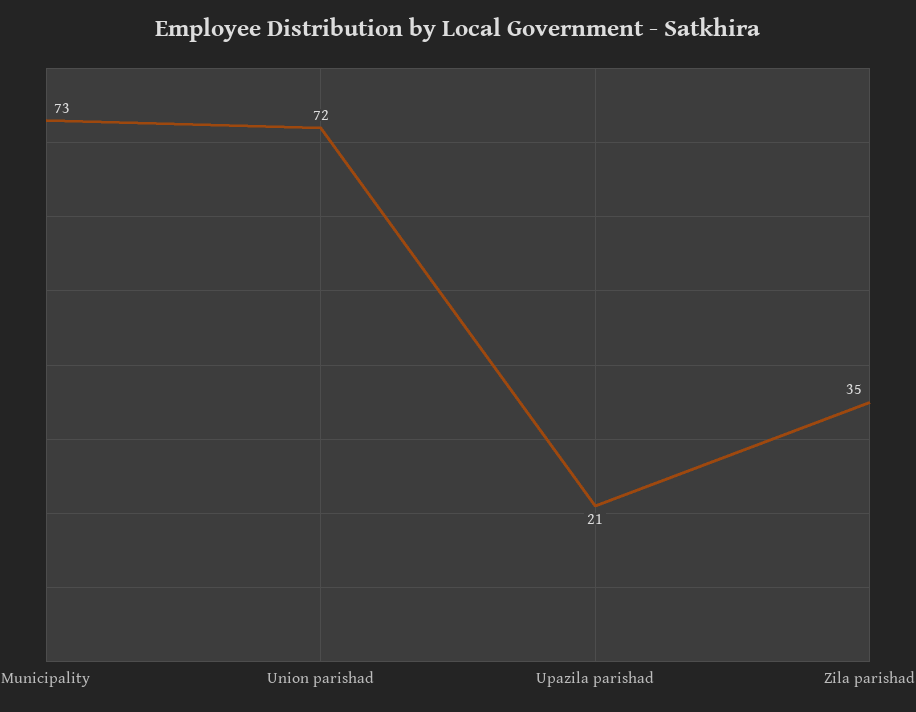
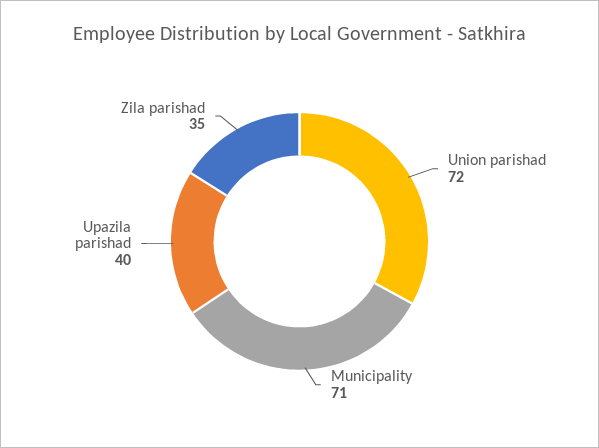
Municipality: 73 -> 71
Upazila parishad: 21 -> 40

